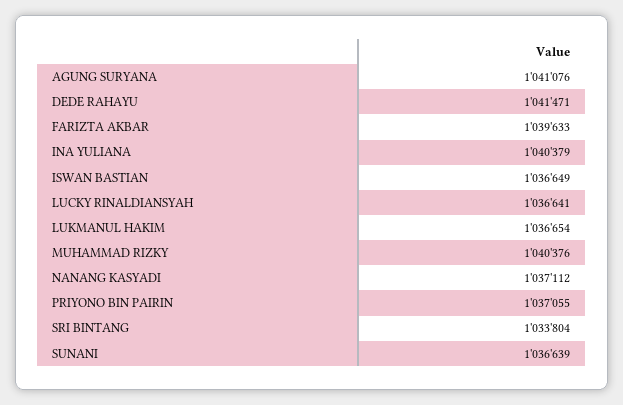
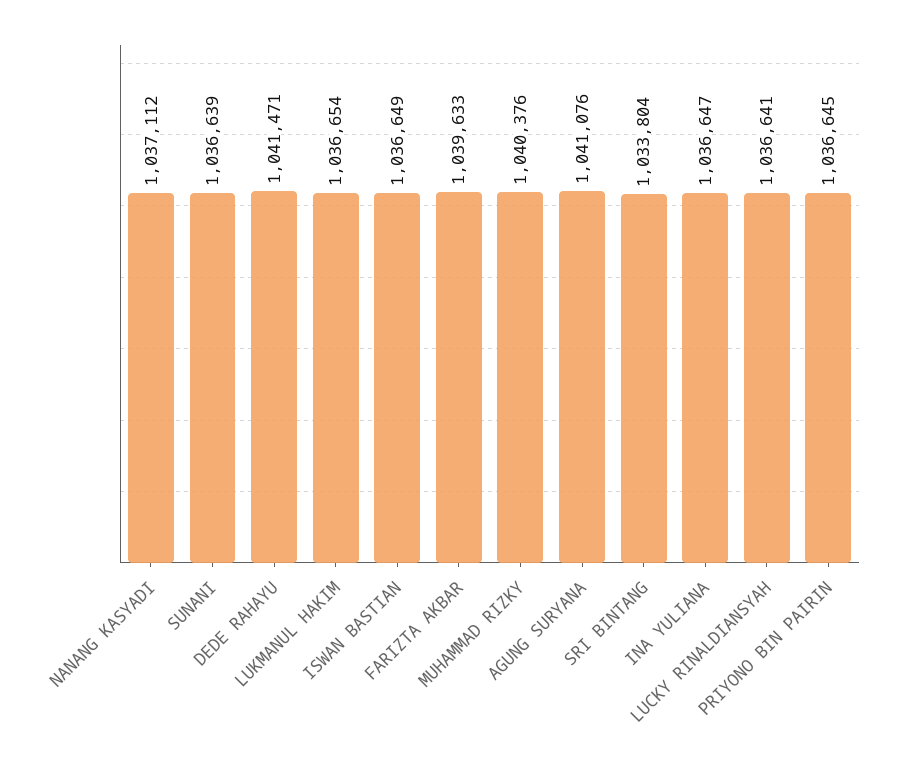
INA YULIANA: 1040379 -> 1036647
PRIYONO BIN PAIRIN: 1037055 -> 1036645

